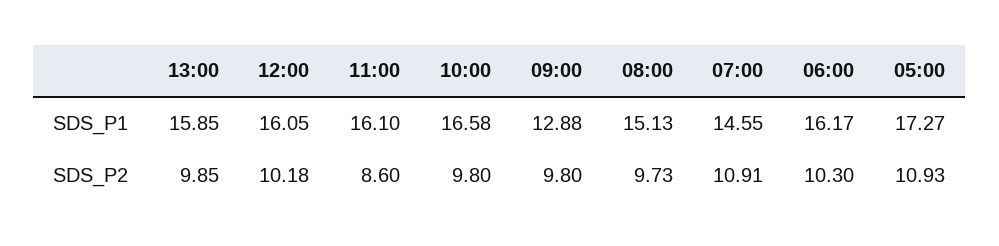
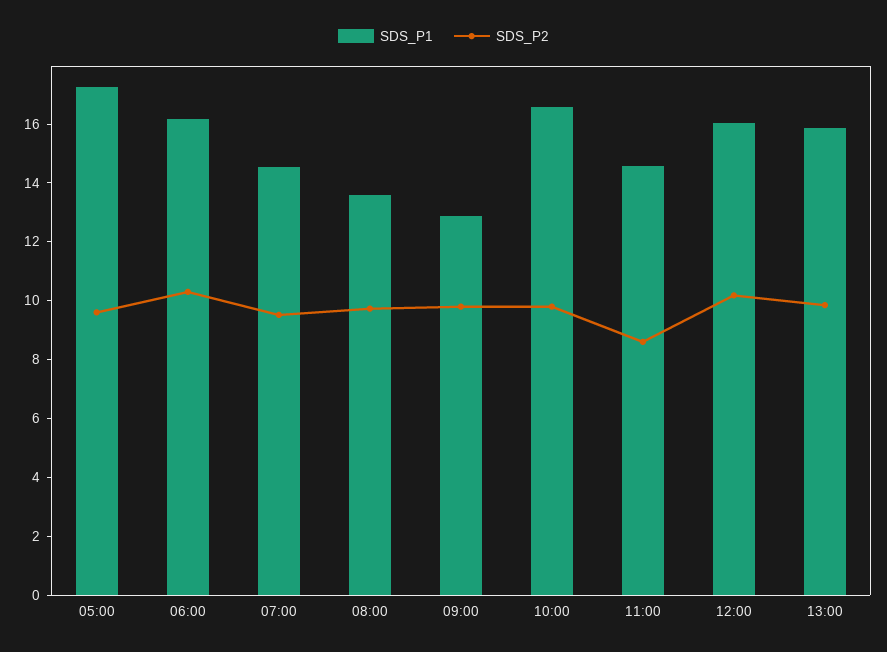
SDS_P1, 11:00: 16.1 -> 14.5
SDS_P1, 08:00: 15.13 -> 13.5
SDS_P2, 07:00: 10.91 -> 9.5
SDS_P2, 05:00: 10.93 -> 9.5

